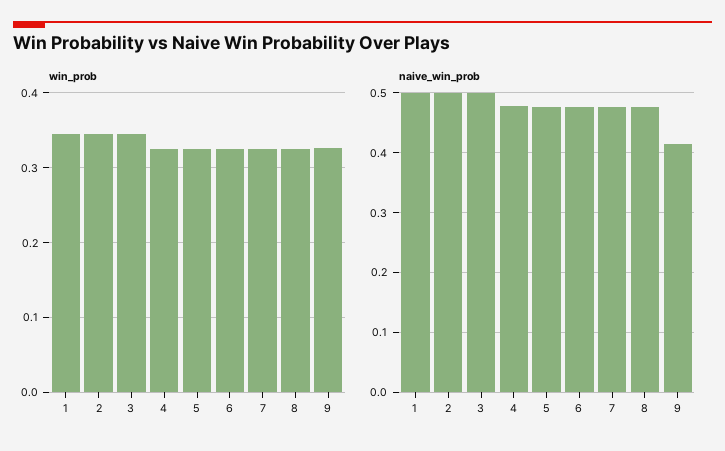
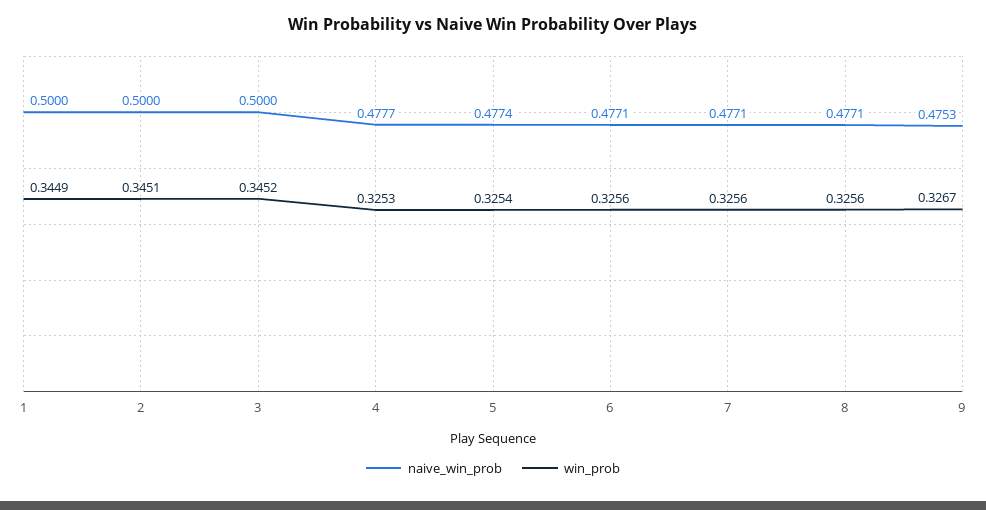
naive_win_prob, 9: 0.42 -> 0.4753

